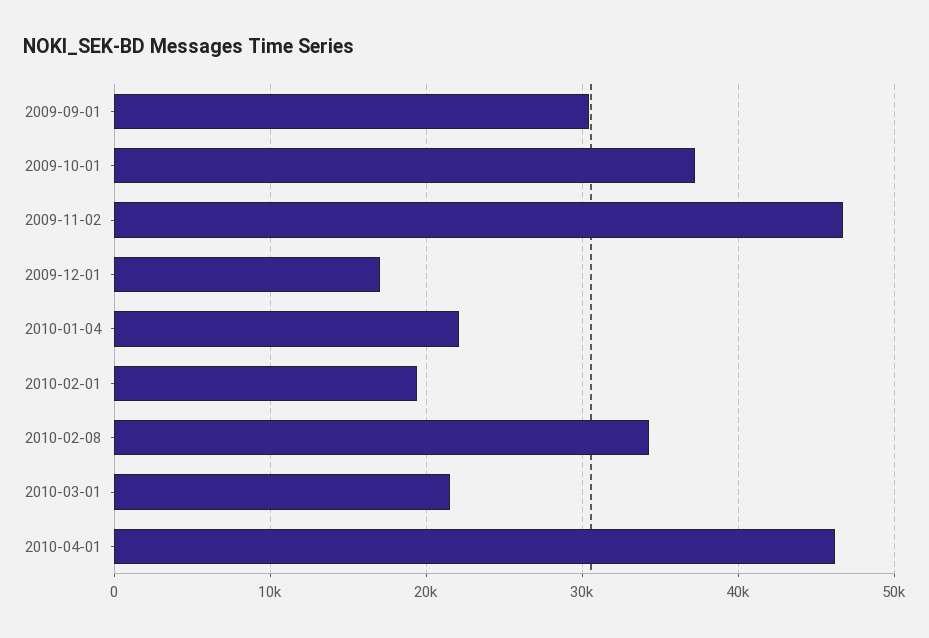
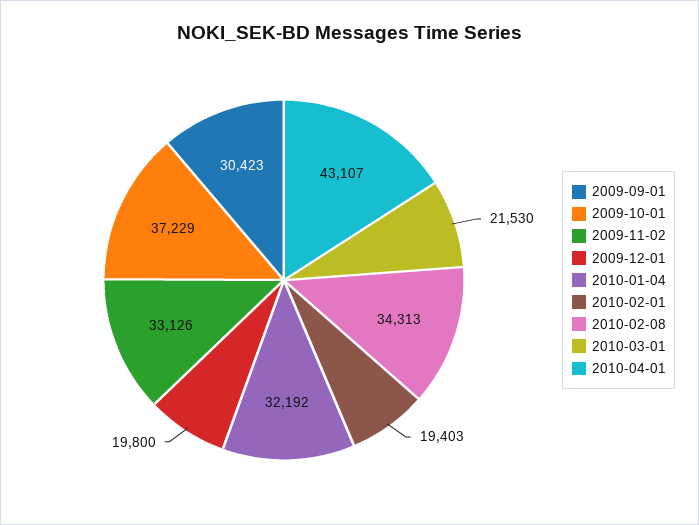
2009-11-02: 47000 -> 33126
2009-12-01: 17000 -> 19800
2010-01-04: 22000 -> 32192
2010-04-01: 46000 -> 43107

